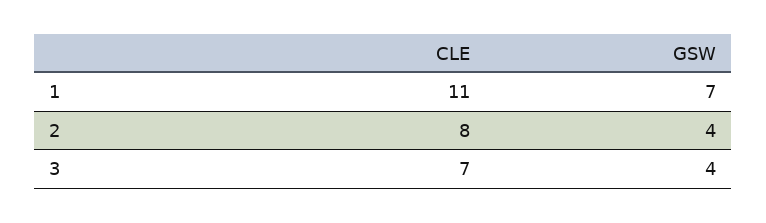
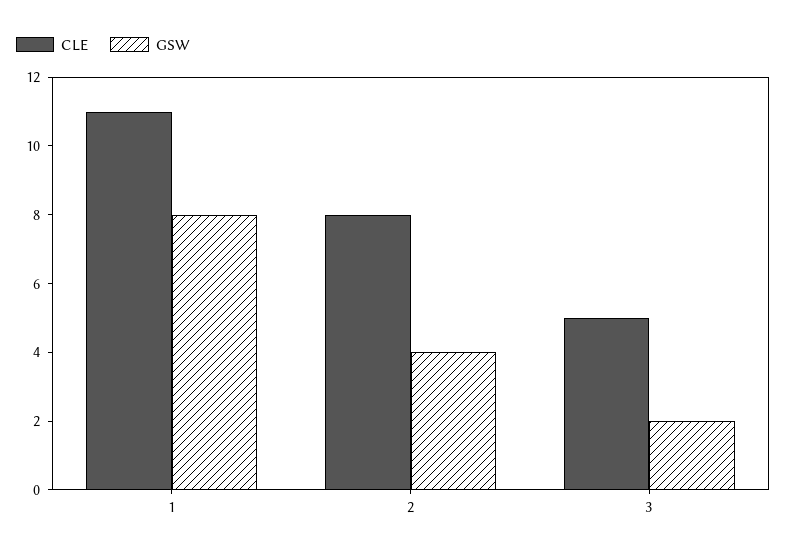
GSW, 1: 7 -> 8
CLE, 3: 7 -> 5
GSW, 3: 4 -> 2

